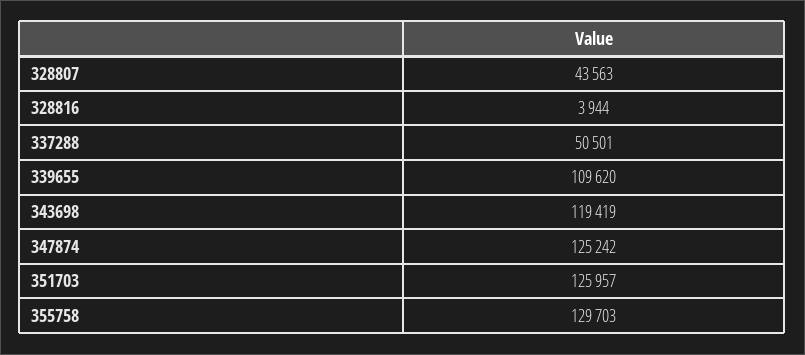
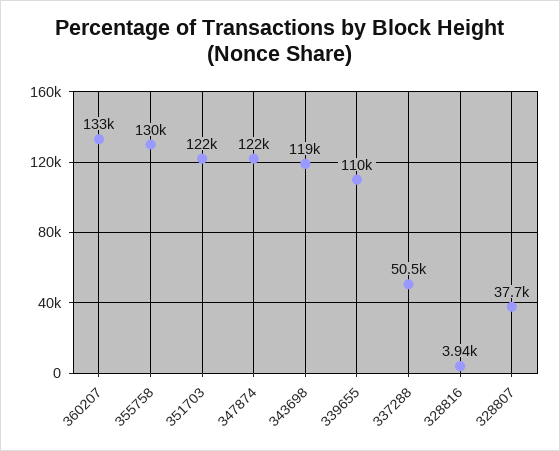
328807: 43563 -> 37700
347874: 125242 -> 122000
351703: 125957 -> 122000
360207: none -> 133000

